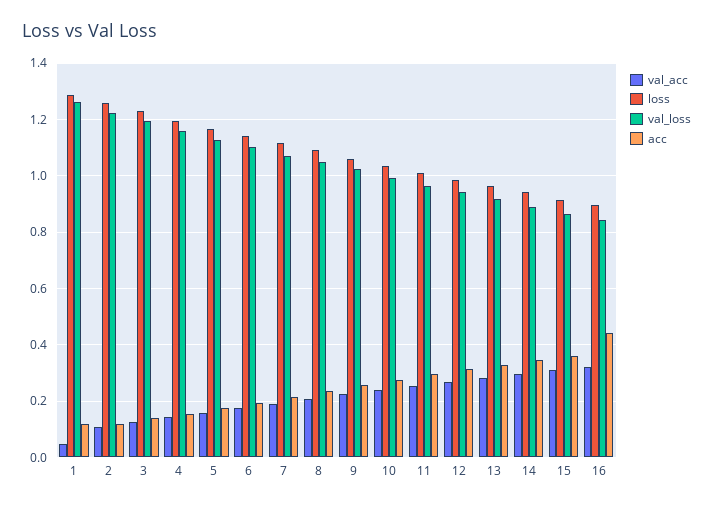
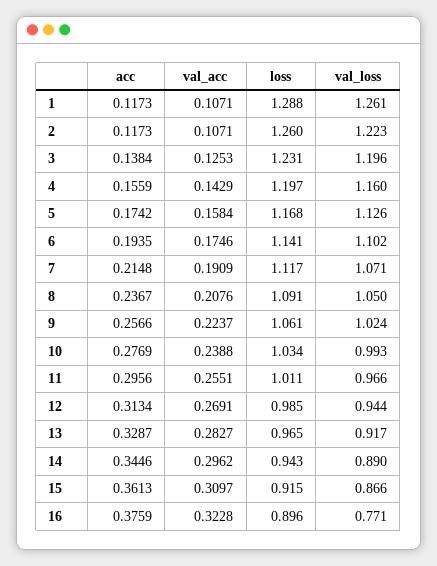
val_acc, 1: 0.05 -> 0.1071
val_loss, 16: 0.85 -> 0.771
acc, 16: 0.45 -> 0.3759

